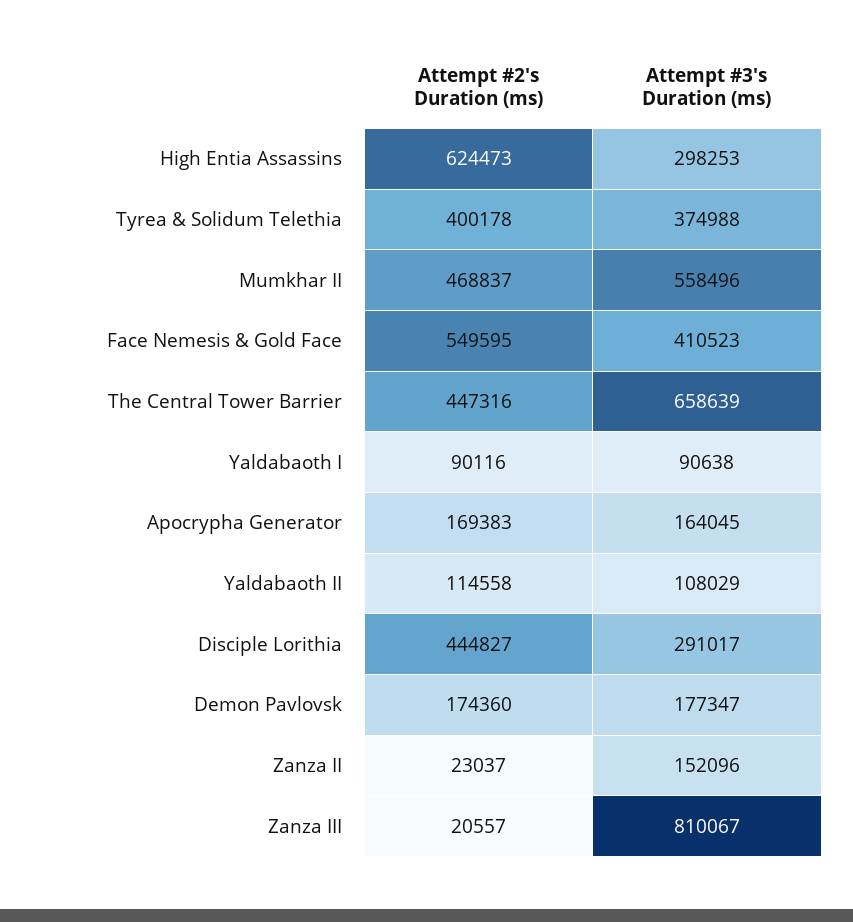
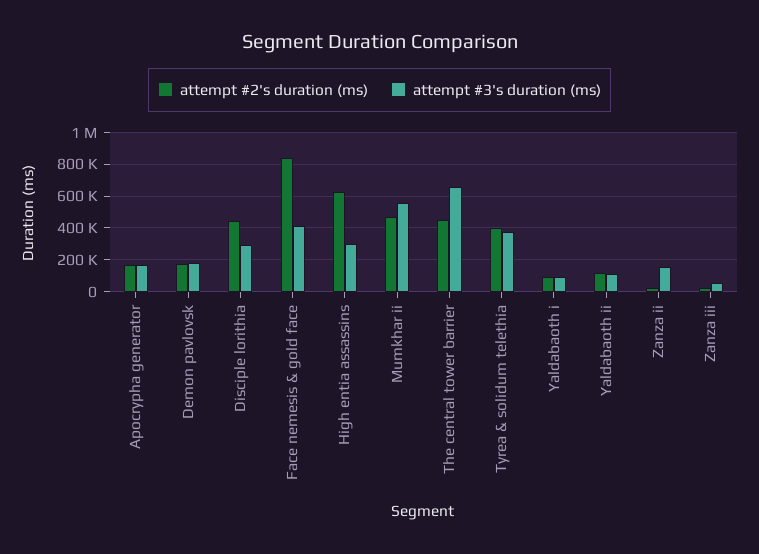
Attempt #2's Duration (ms), Face Nemesis & Gold Face: 549595 -> 850000
Attempt #3's Duration (ms), Zanza III: 810067 -> 50000

